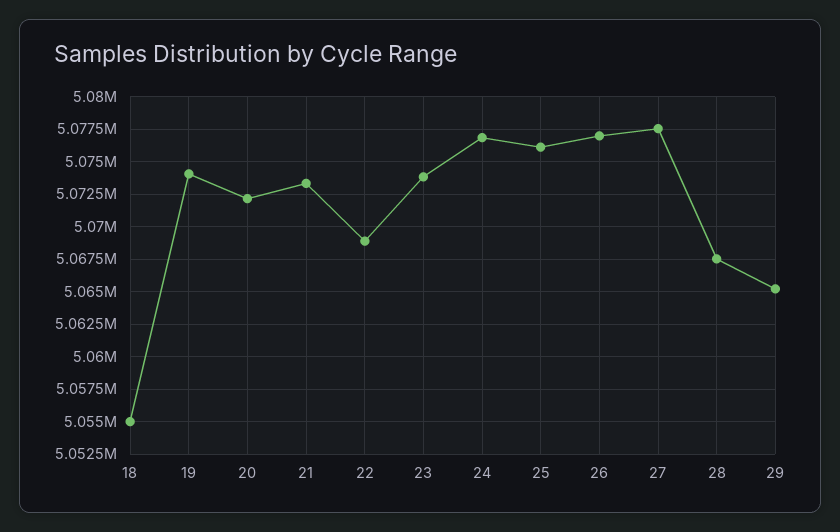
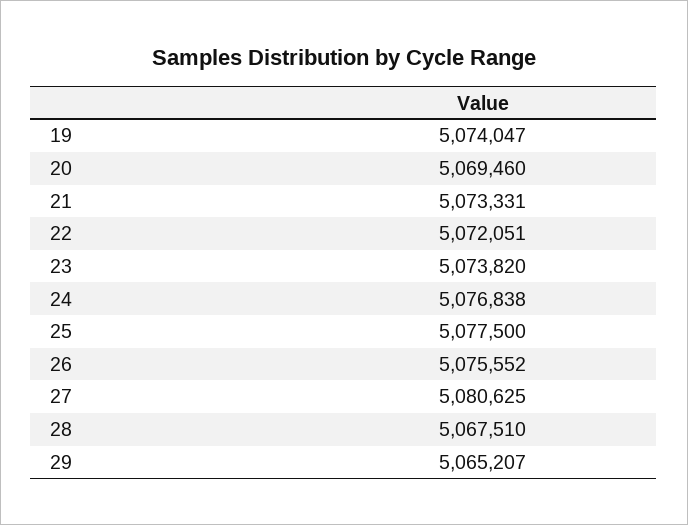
18: 5055000 -> none
20: 5072000 -> 5069460
22: 5069000 -> 5072051
25: 5076000 -> 5077500
26: 5077000 -> 5075552
27: 5077500 -> 5080625

